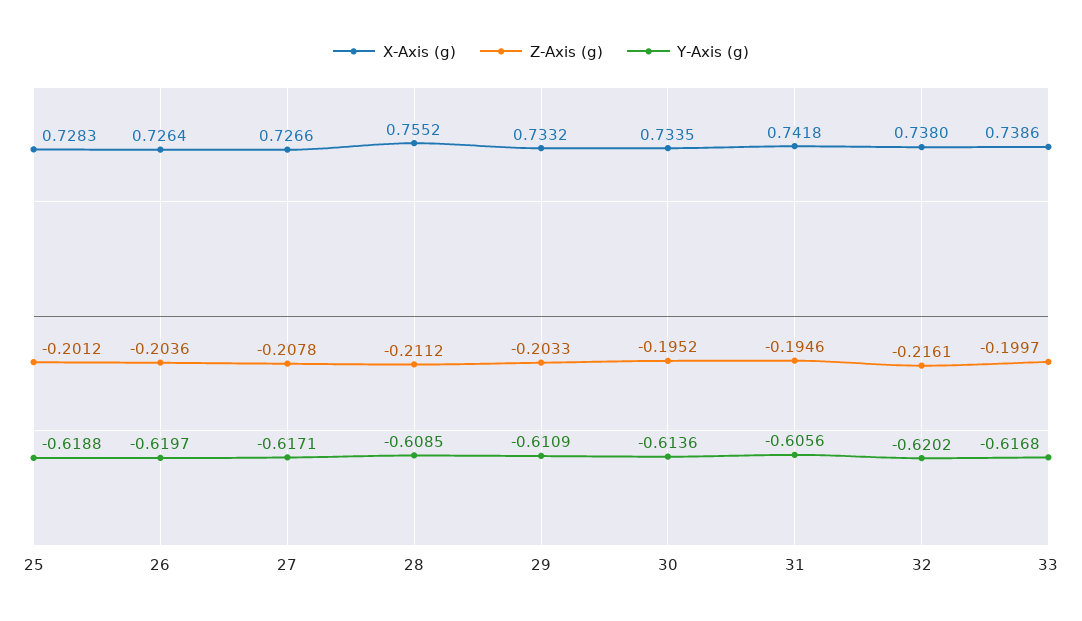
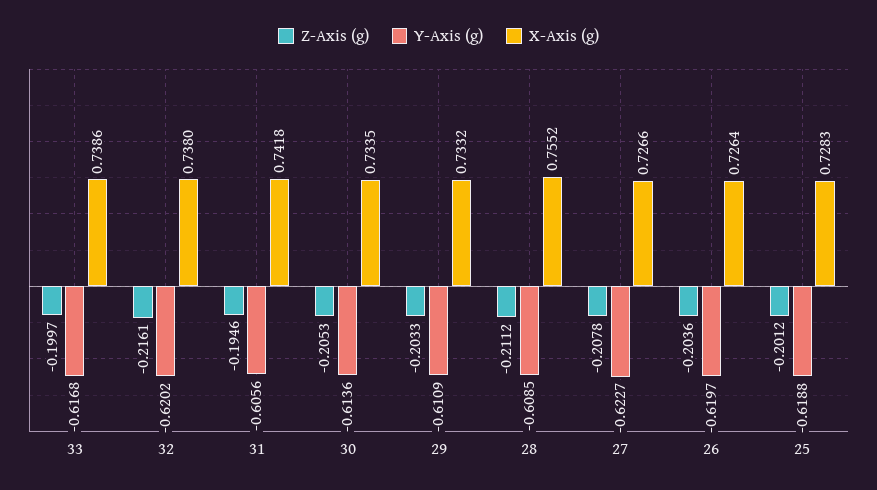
Y-Axis (g), 27: -0.6171 -> -0.6227
Z-Axis (g), 30: -0.1952 -> -0.2053

